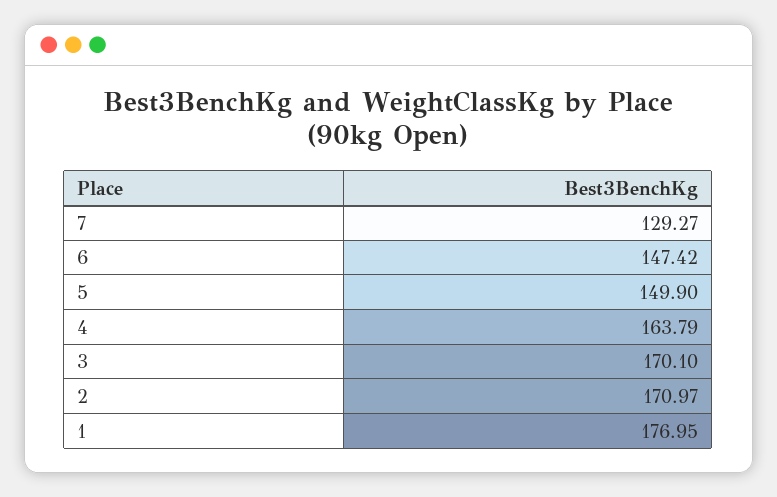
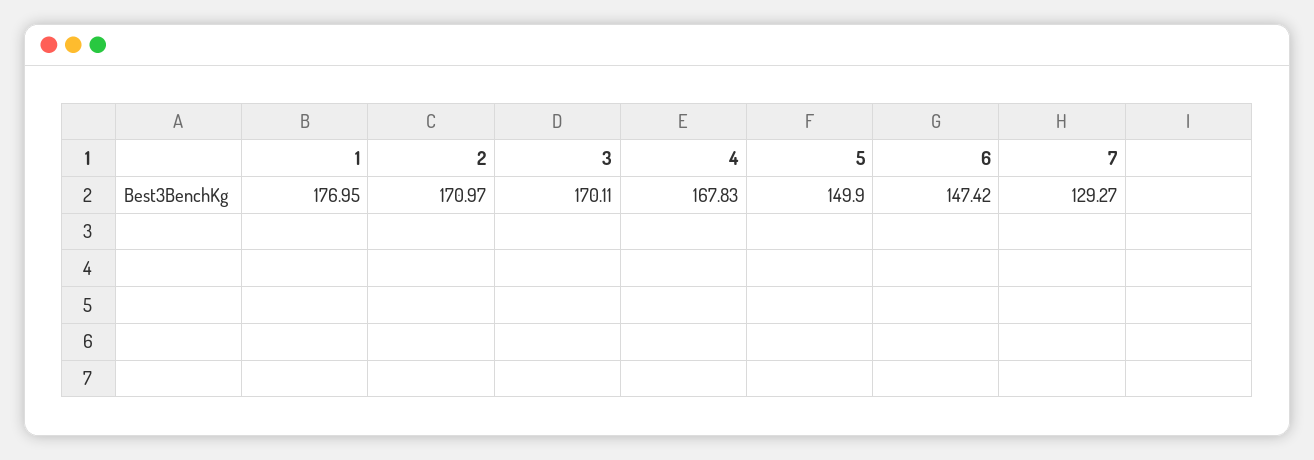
4: 163.79 -> 167.83
3: 170.1 -> 170.11

